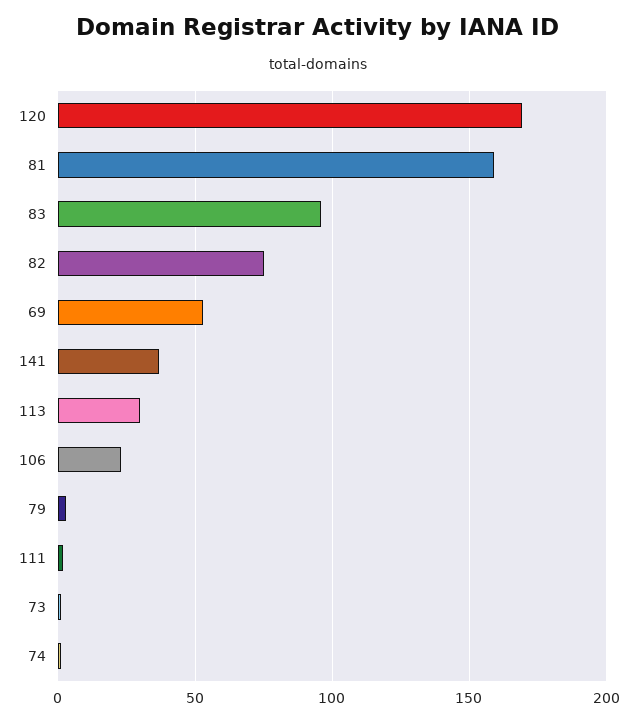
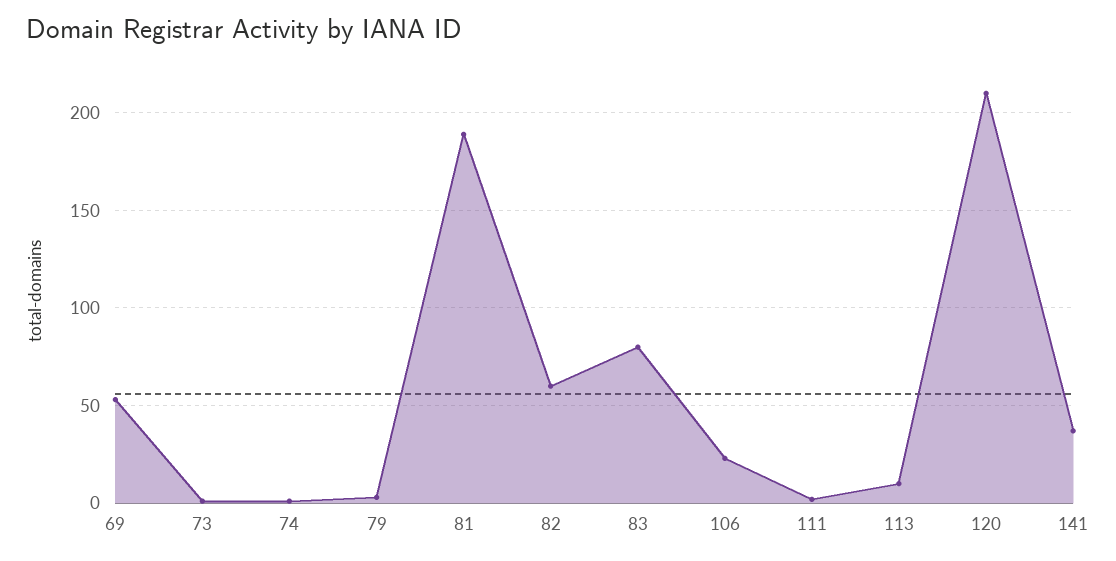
120: 170 -> 210
81: 160 -> 190
83: 95 -> 80
82: 75 -> 60
113: 30 -> 10

